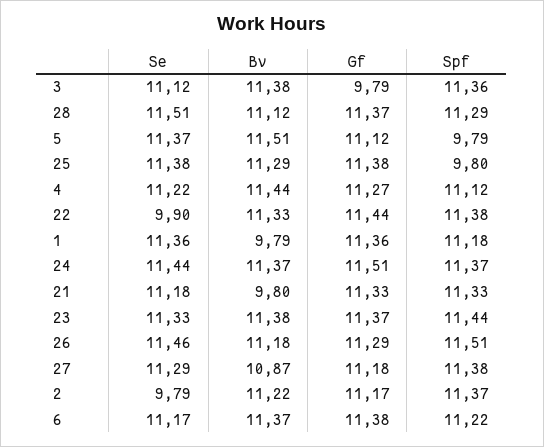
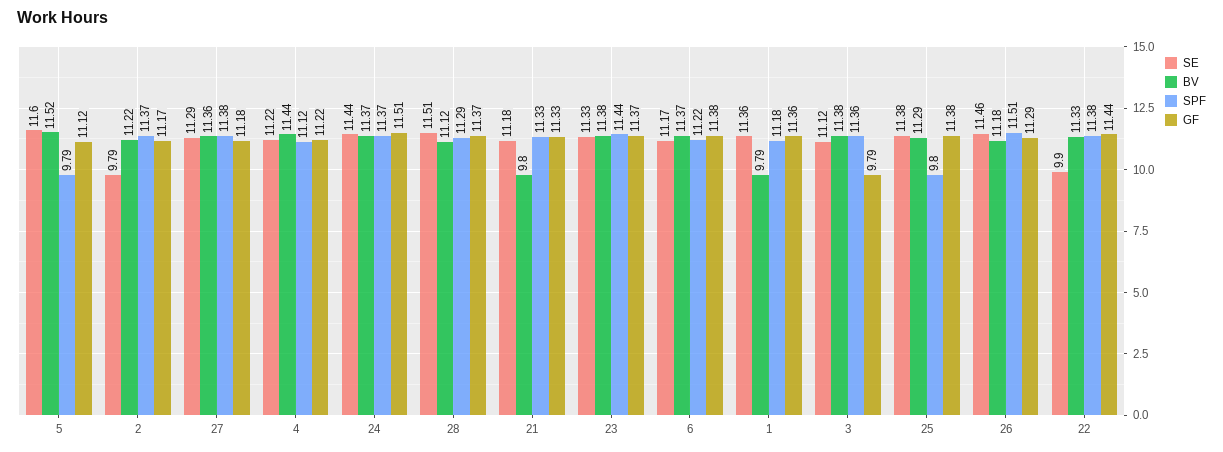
Se, 5: 11.37 -> 11.6
Bv, 5: 11.51 -> 11.52
Gf, 4: 11.27 -> 11.22
Bv, 27: 10.87 -> 11.36

